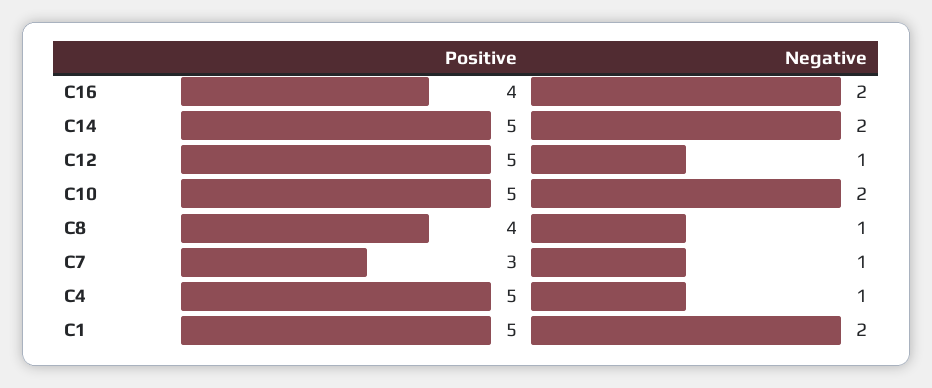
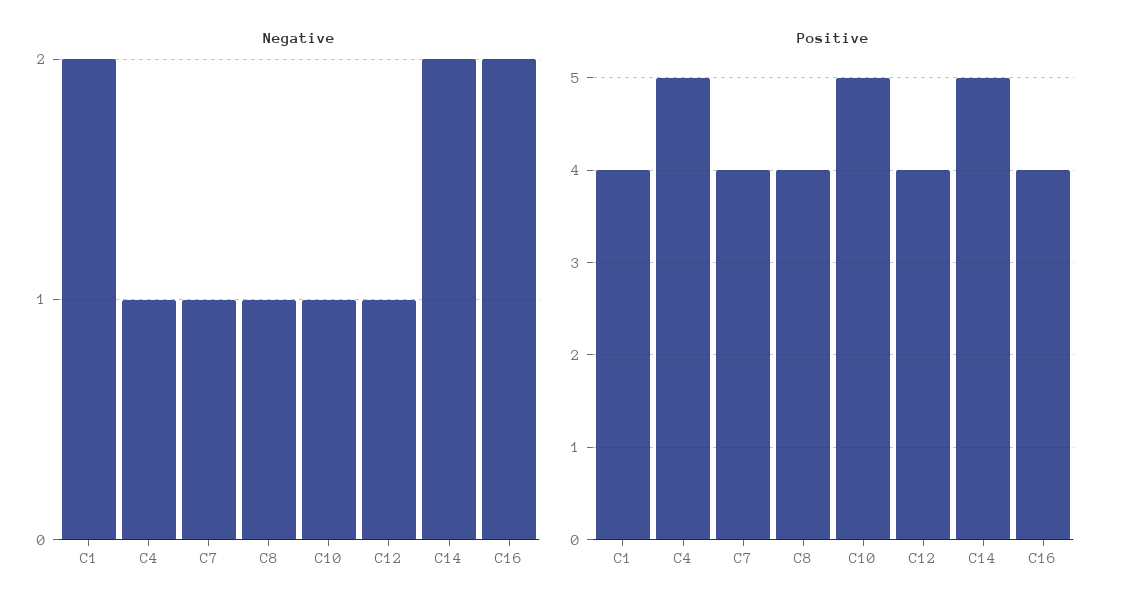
Positive, C12: 5 -> 4
Negative, C10: 2 -> 1
Positive, C7: 3 -> 4
Positive, C1: 5 -> 4

